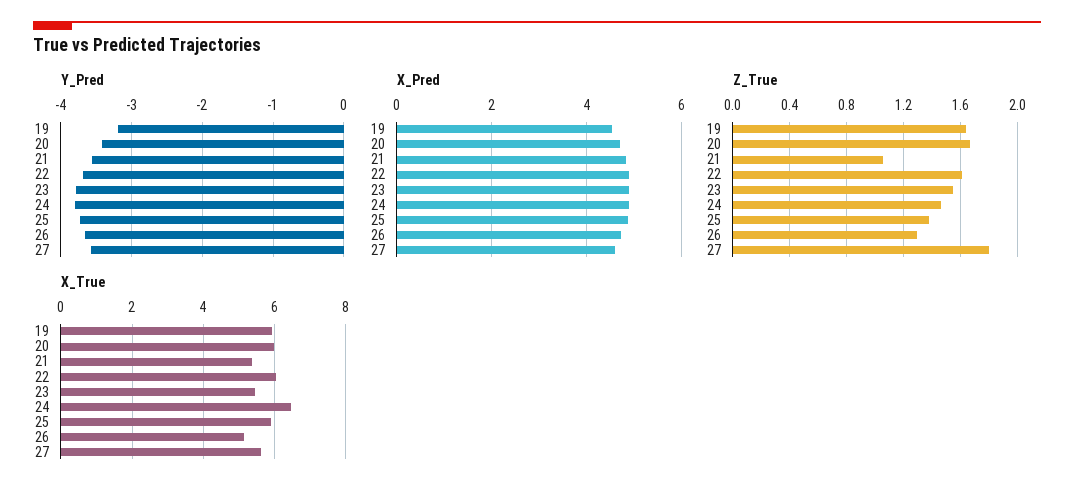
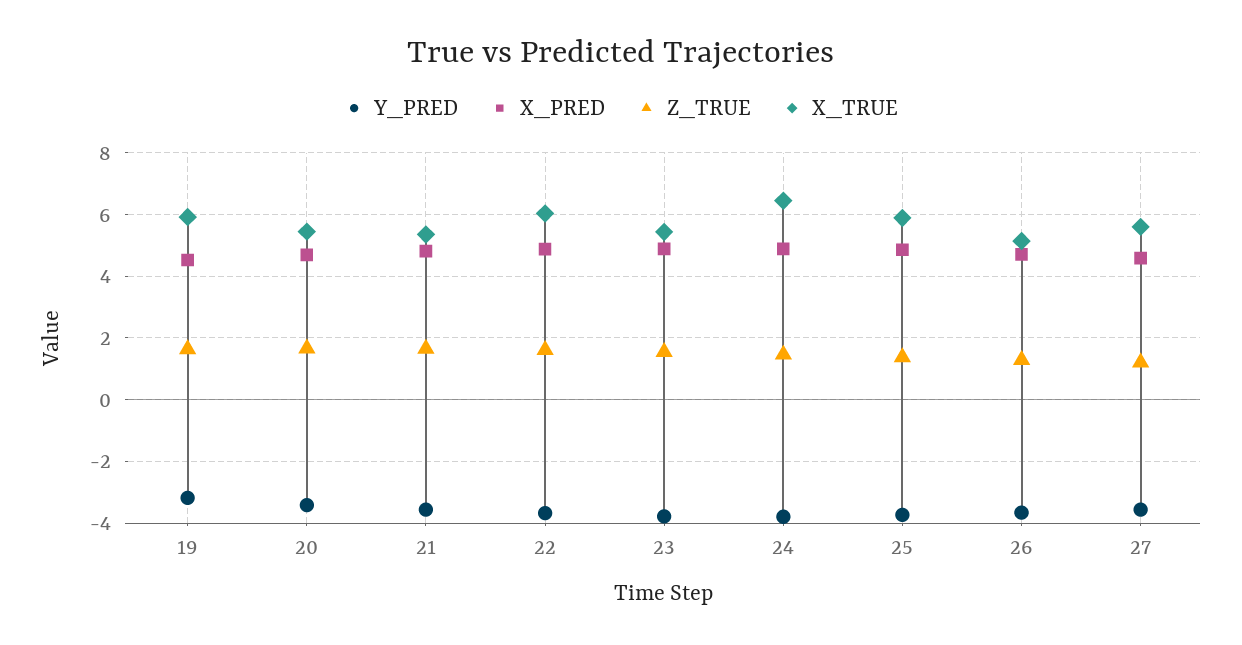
Z_True, 21: 1.05 -> 1.6
Z_True, 27: 1.8 -> 1.2
X_True, 20: 6 -> 5.4

